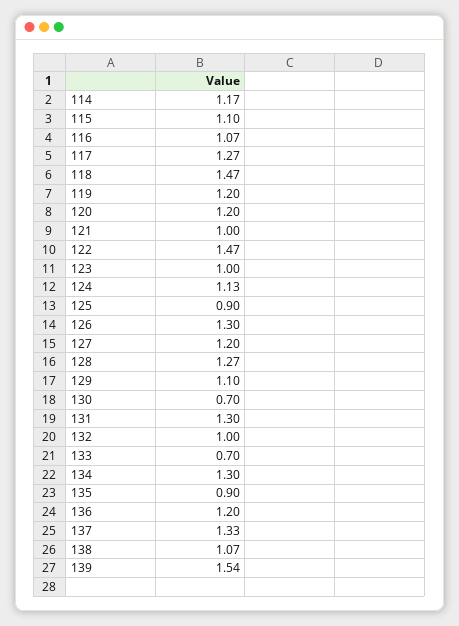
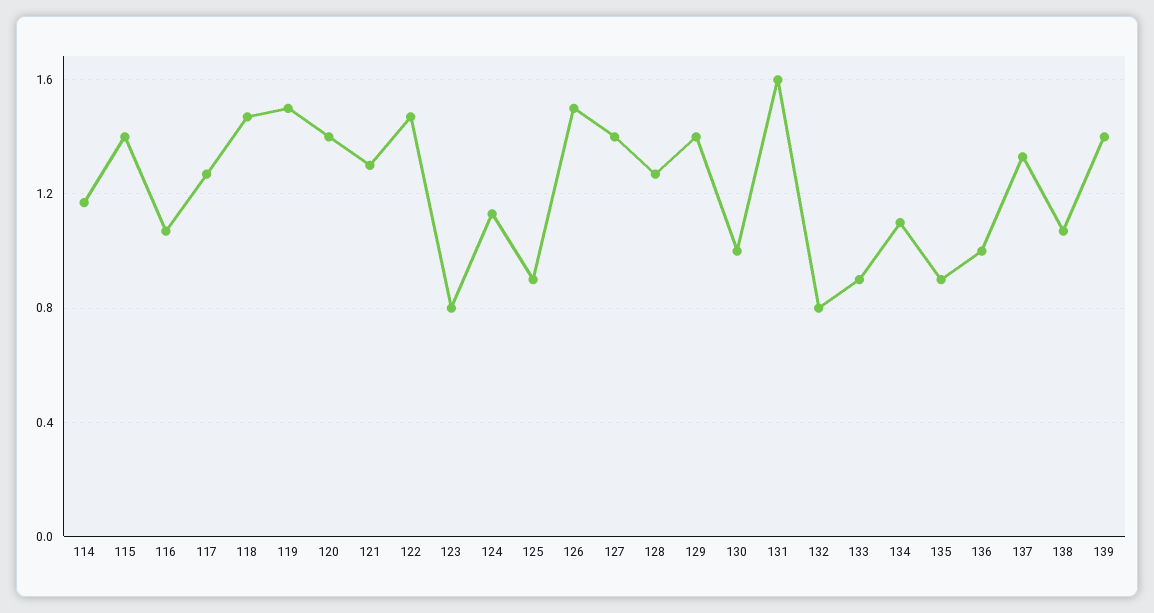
115: 1.1 -> 1.4
119: 1.2 -> 1.5
120: 1.2 -> 1.4
121: 1 -> 1.3
123: 1 -> 0.8
126: 1.3 -> 1.5
127: 1.2 -> 1.4
129: 1.1 -> 1.4
130: 0.7 -> 1
131: 1.3 -> 1.6
132: 1 -> 0.8
133: 0.7 -> 0.9
134: 1.3 -> 1.1
136: 1.2 -> 1
139: 1.54 -> 1.4

